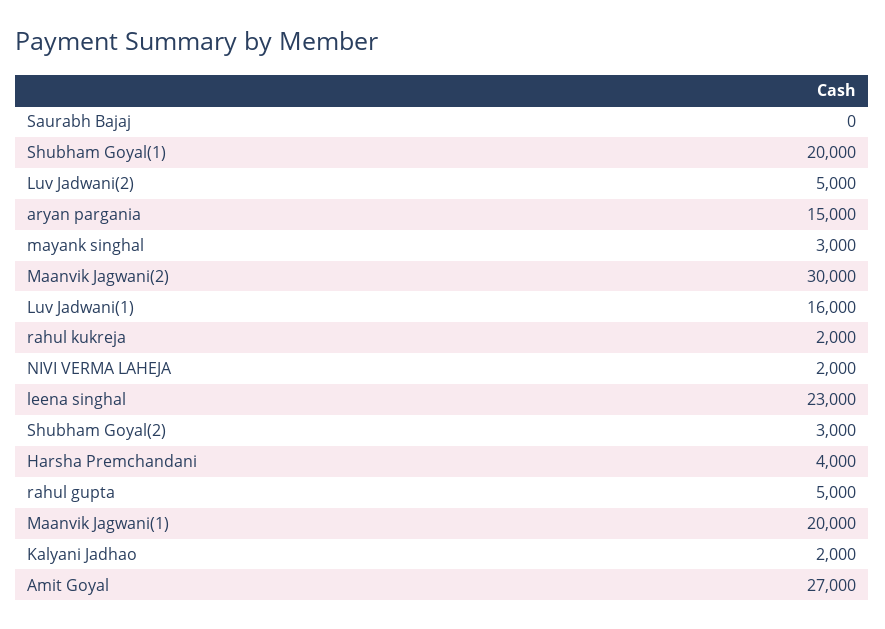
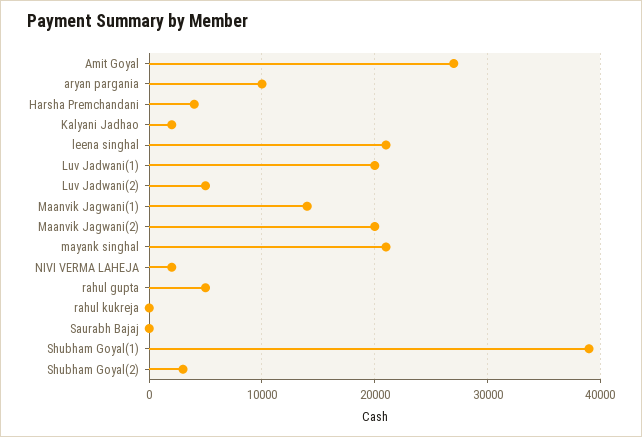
Shubham Goyal(1): 20000 -> 39000
aryan pargania: 15000 -> 10000
mayank singhal: 3000 -> 21000
Maanvik Jagwani(2): 30000 -> 20000
Luv Jadwani(1): 16000 -> 20000
rahul kukreja: 2000 -> 0
leena singhal: 23000 -> 21000
Maanvik Jagwani(1): 20000 -> 14000

